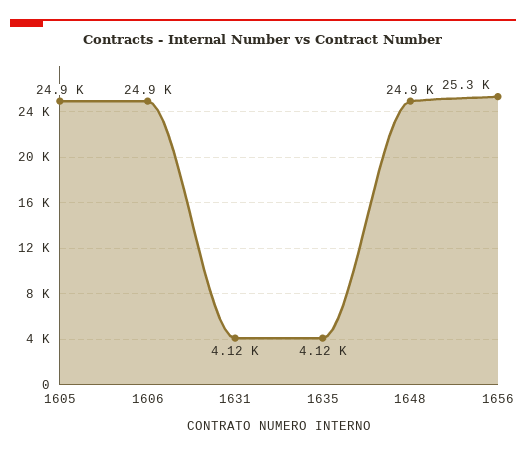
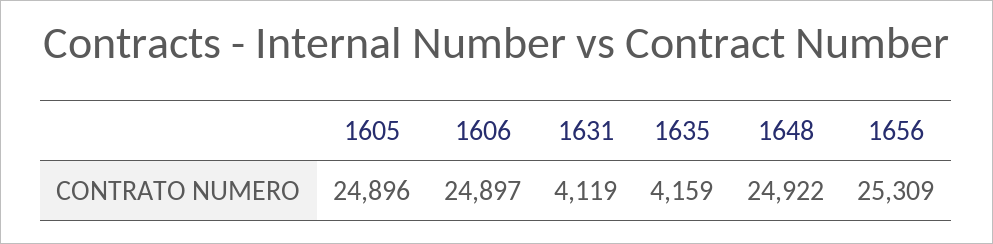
1635: 4120 -> 4159

